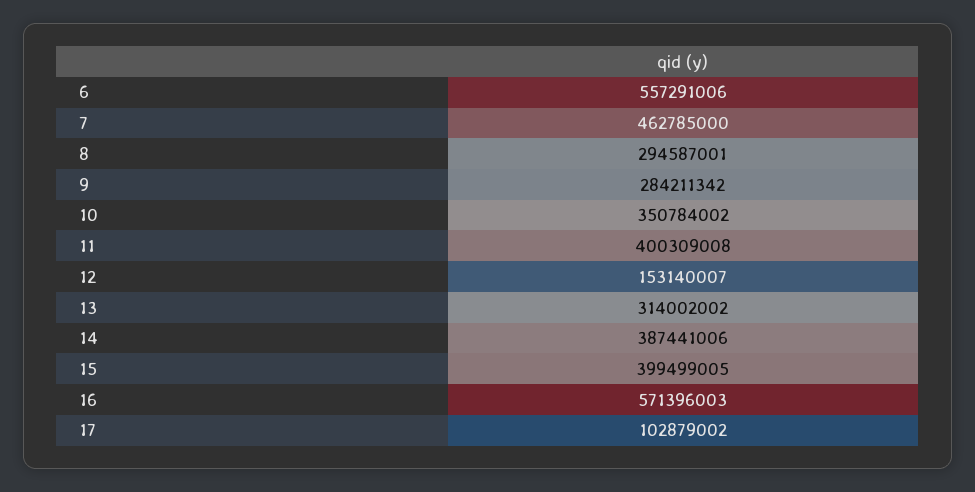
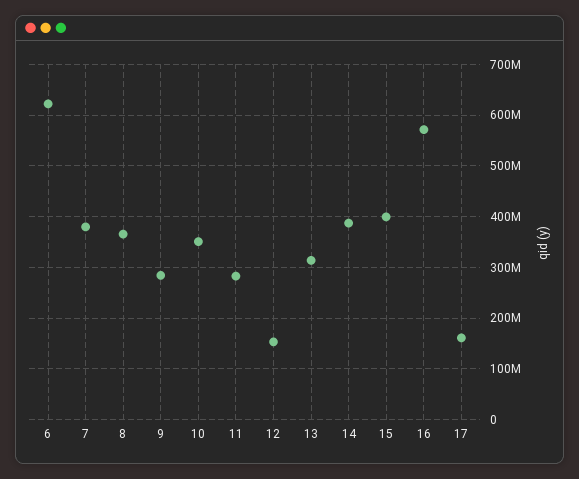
6: 557291006 -> 620000000
7: 462785000 -> 380000000
8: 294587001 -> 360000000
11: 400309008 -> 280000000
17: 102879002 -> 160000000

